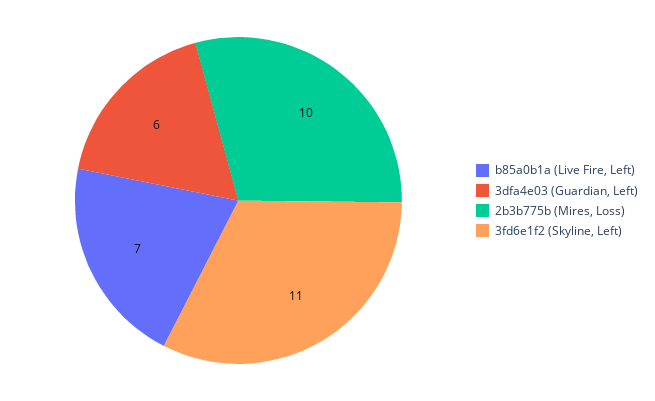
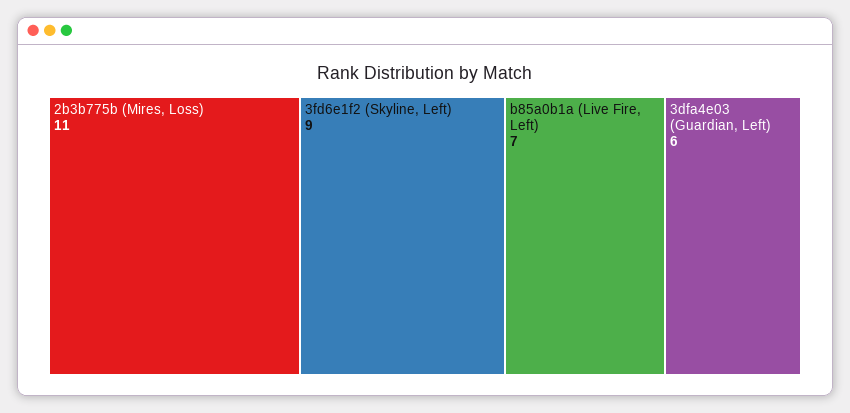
2b3b775b (Mires, Loss): 10 -> 11
3fd6e1f2 (Skyline, Left): 11 -> 9

